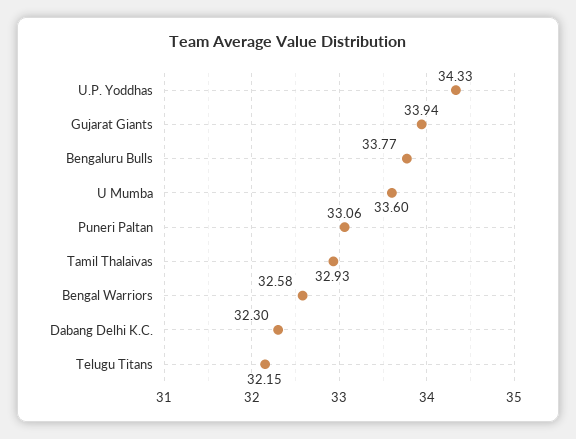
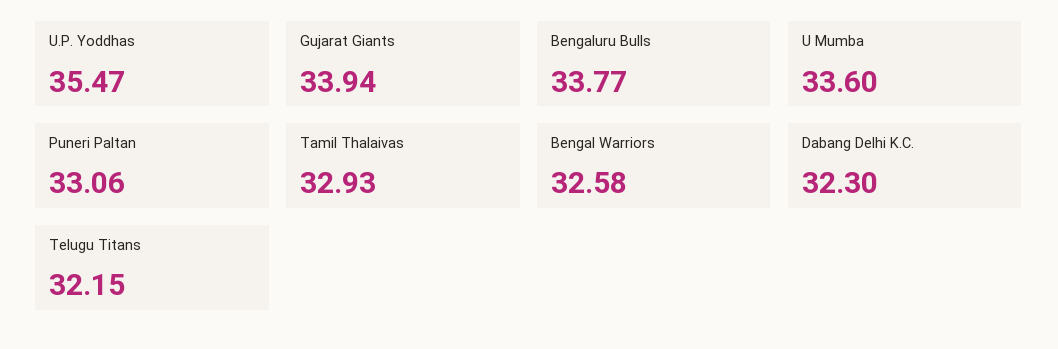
U.P. Yoddhas: 34.33 -> 35.47

